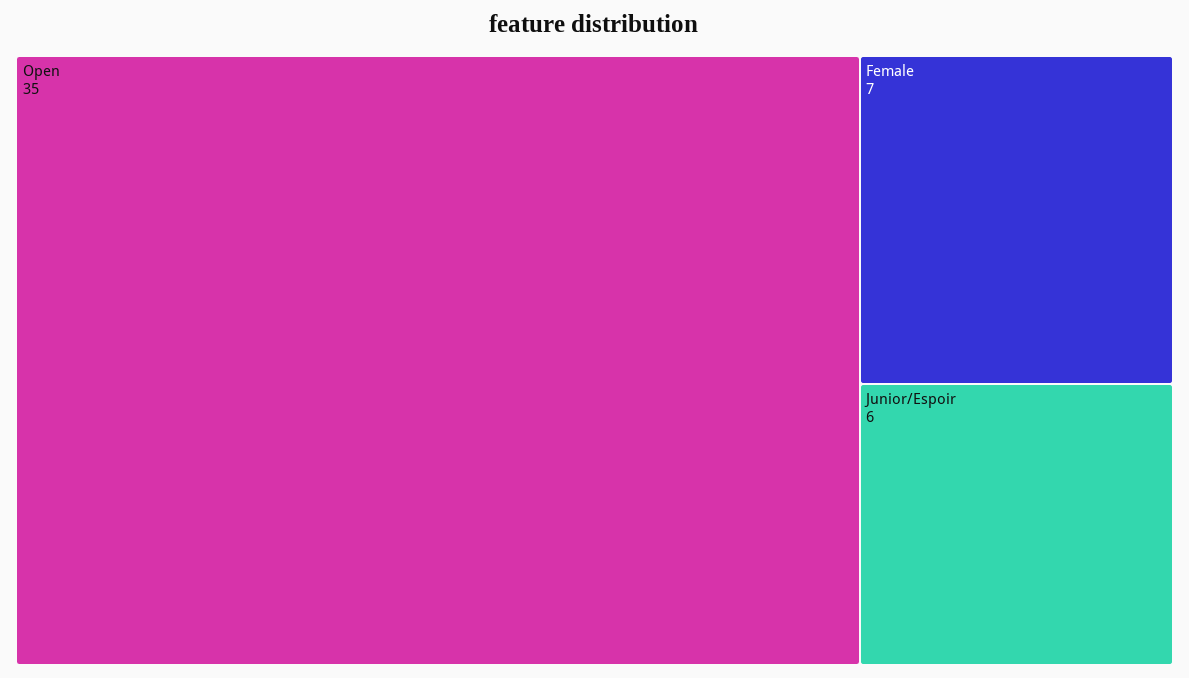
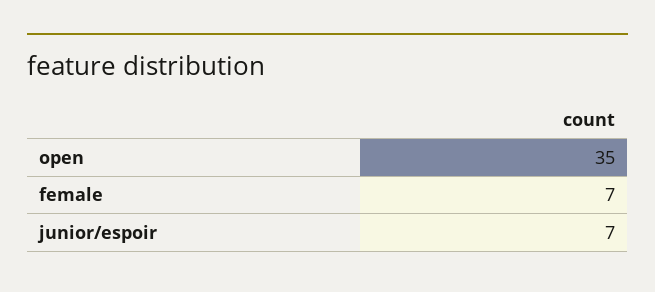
Junior/Espoir: 6 -> 7

